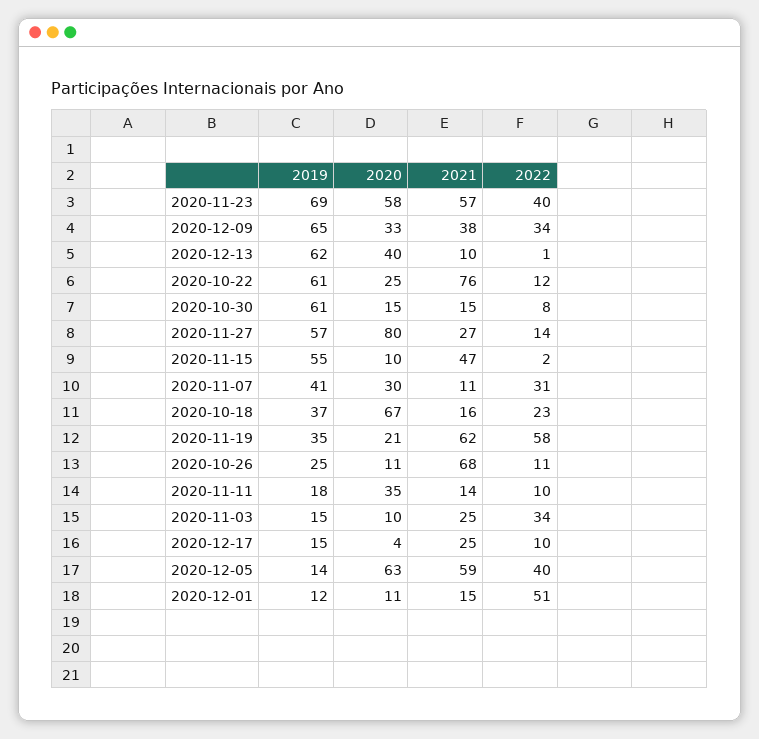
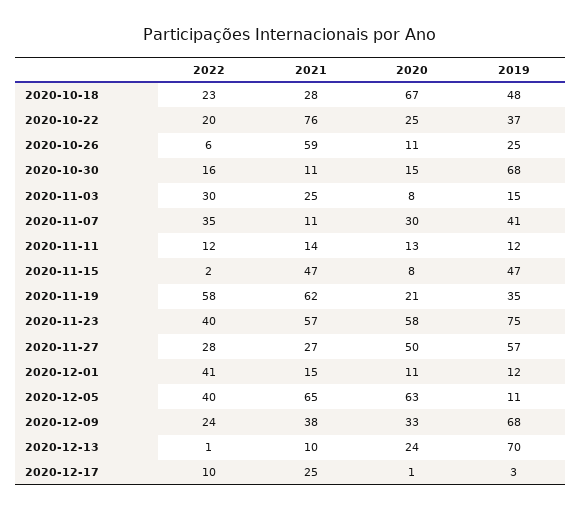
2019, 2020-11-23: 69 -> 75
2019, 2020-12-09: 65 -> 68
2022, 2020-12-09: 34 -> 24
2019, 2020-12-13: 62 -> 70
2020, 2020-12-13: 40 -> 24
2019, 2020-10-22: 61 -> 37
2022, 2020-10-22: 12 -> 20
2019, 2020-10-30: 61 -> 68
2021, 2020-10-30: 15 -> 11
2022, 2020-10-30: 8 -> 16
2020, 2020-11-27: 80 -> 50
2022, 2020-11-27: 14 -> 28
2019, 2020-11-15: 55 -> 47
2020, 2020-11-15: 10 -> 8
2022, 2020-11-07: 31 -> 35
2019, 2020-10-18: 37 -> 48
2021, 2020-10-18: 16 -> 28
2021, 2020-10-26: 68 -> 59
2022, 2020-10-26: 11 -> 6
2019, 2020-11-11: 18 -> 12
2020, 2020-11-11: 35 -> 13
2022, 2020-11-11: 10 -> 12
2020, 2020-11-03: 10 -> 8
2022, 2020-11-03: 34 -> 30
2019, 2020-12-17: 15 -> 3
2020, 2020-12-17: 4 -> 1
2019, 2020-12-05: 14 -> 11
2021, 2020-12-05: 59 -> 65
2022, 2020-12-01: 51 -> 41

